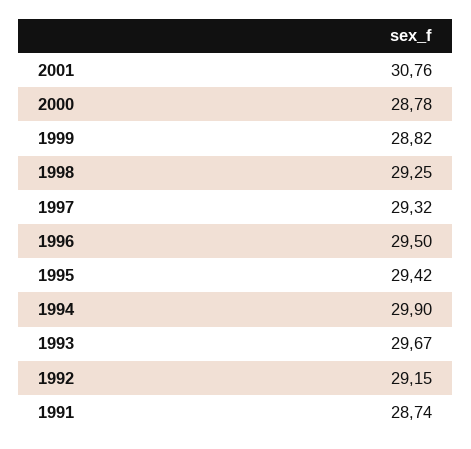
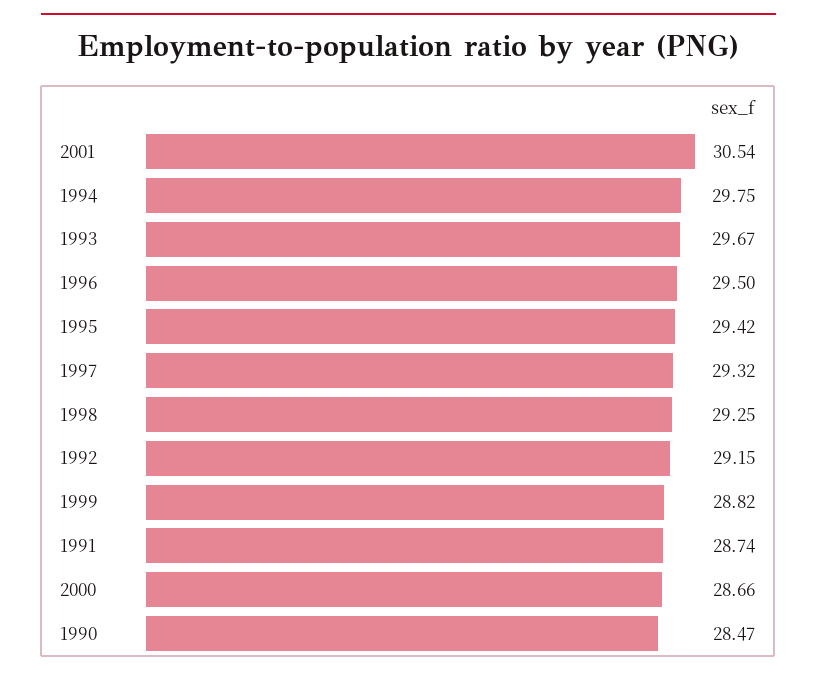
2001: 30.76 -> 30.54
2000: 28.78 -> 28.66
1994: 29.9 -> 29.75
1990: none -> 28.47

